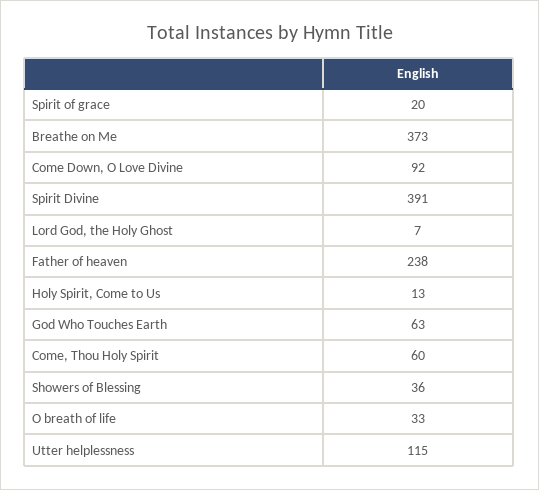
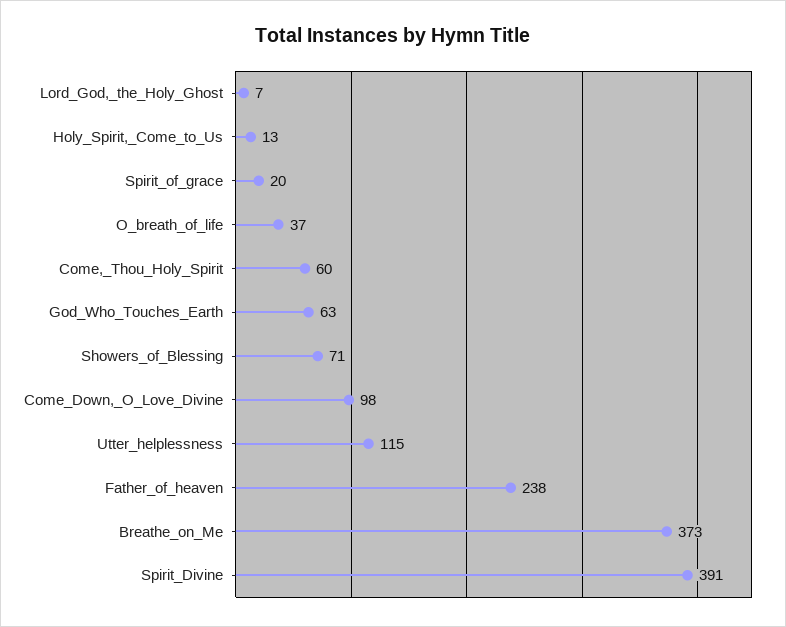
Come Down, O Love Divine: 92 -> 98
Showers of Blessing: 36 -> 71
O breath of life: 33 -> 37

